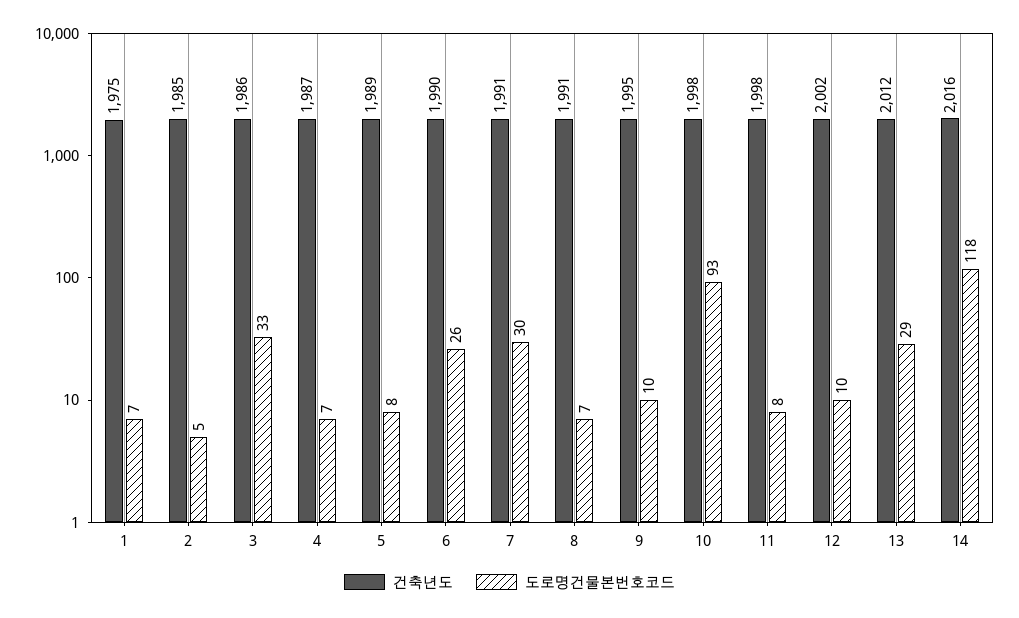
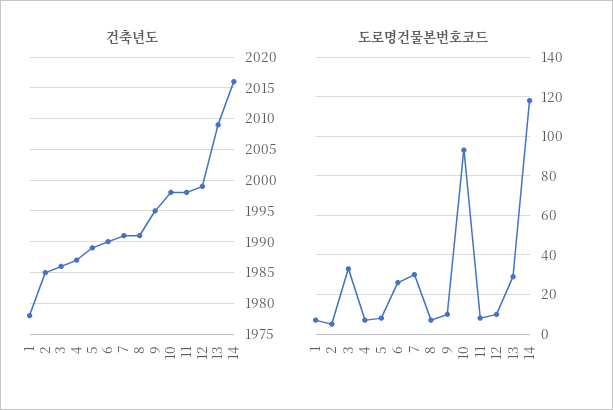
건축년도, 1: 1975 -> 1978
건축년도, 12: 2002 -> 1999
건축년도, 13: 2012 -> 2009

